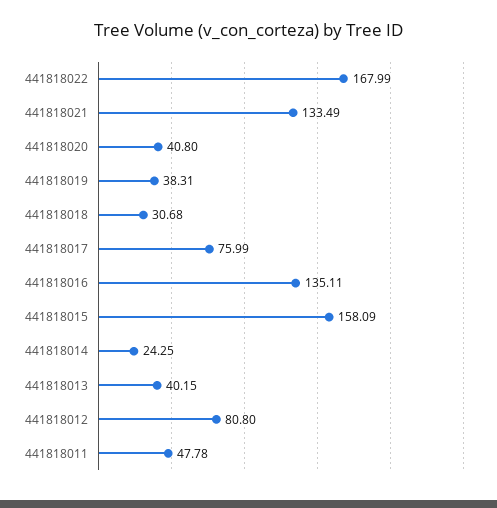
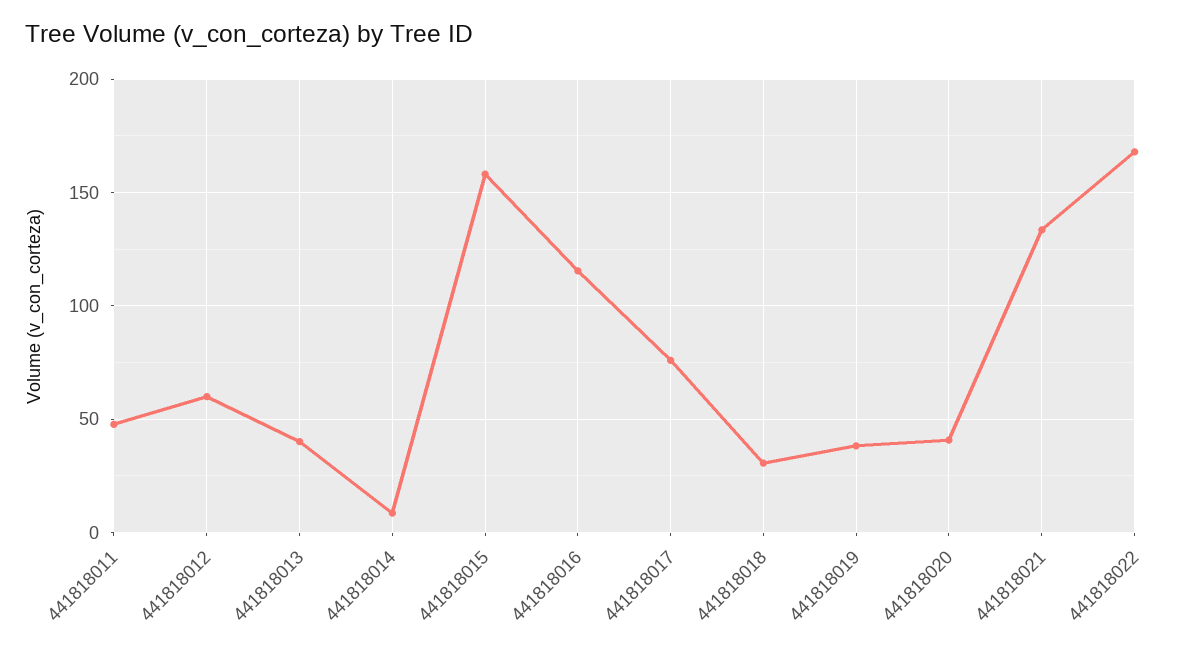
441818016: 135.11 -> 115
441818014: 24.25 -> 10
441818012: 80.8 -> 60

